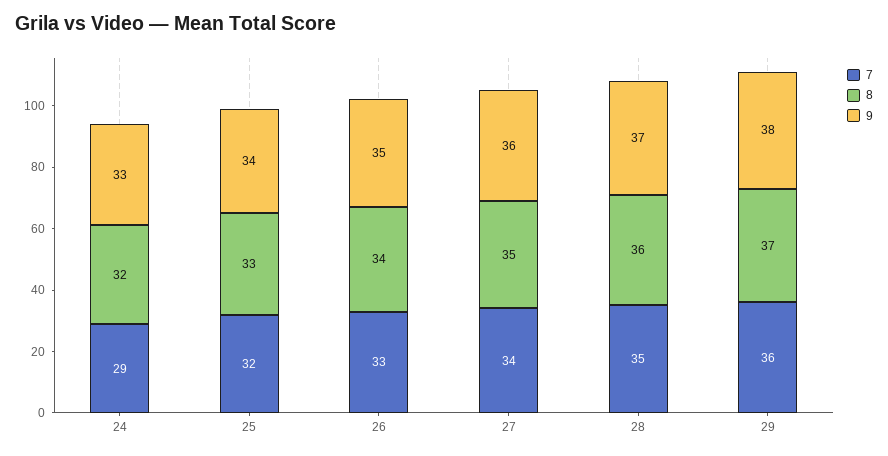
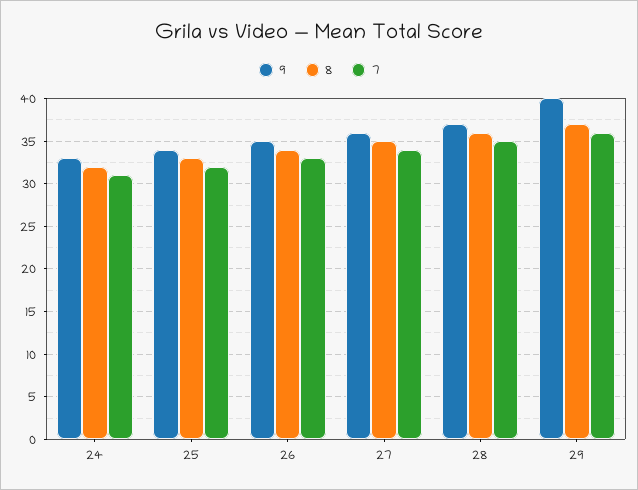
7, 24: 29 -> 31
9, 29: 38 -> 40

